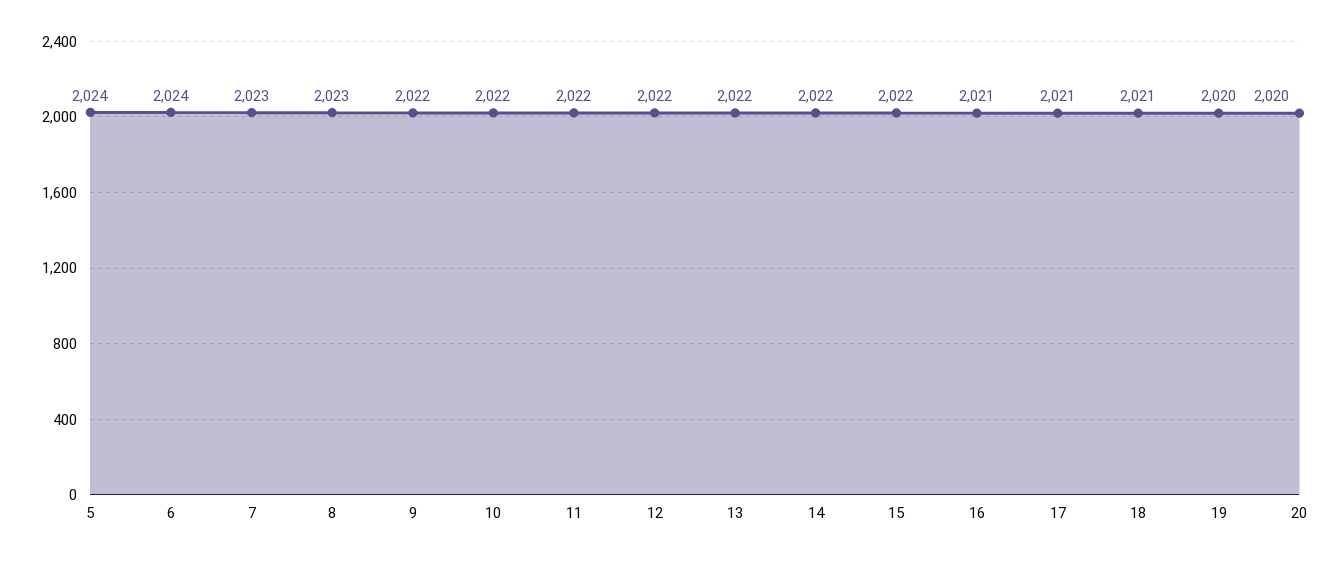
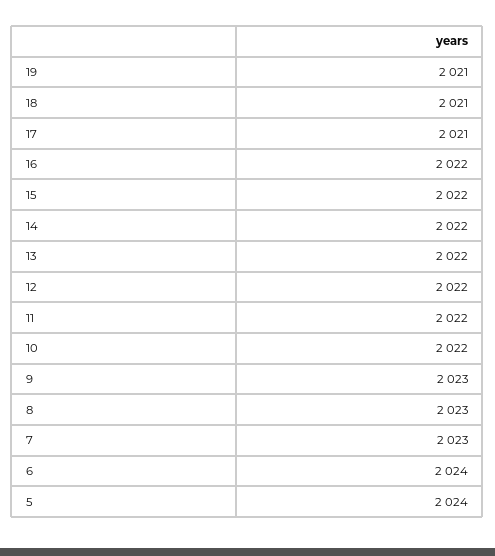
9: 2022 -> 2023
16: 2021 -> 2022
19: 2020 -> 2021
20: 2020 -> none

